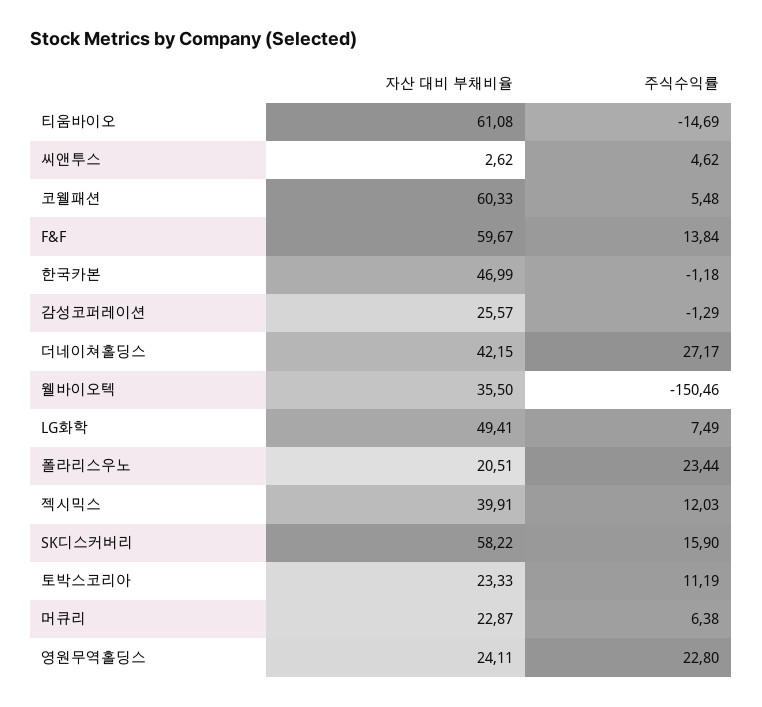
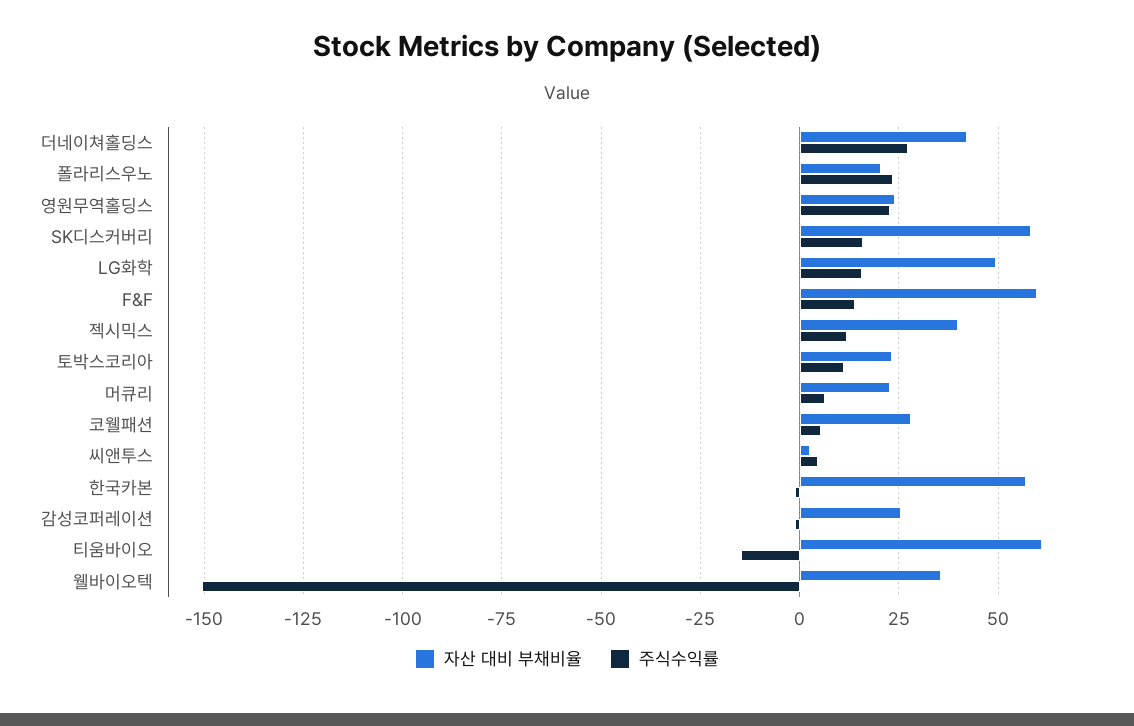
자산 대비 부채비율, 코웰패션: 60.33 -> 27.5
자산 대비 부채비율, 한국카본: 46.99 -> 57.5
주식수익률, LG화학: 7.49 -> 15

